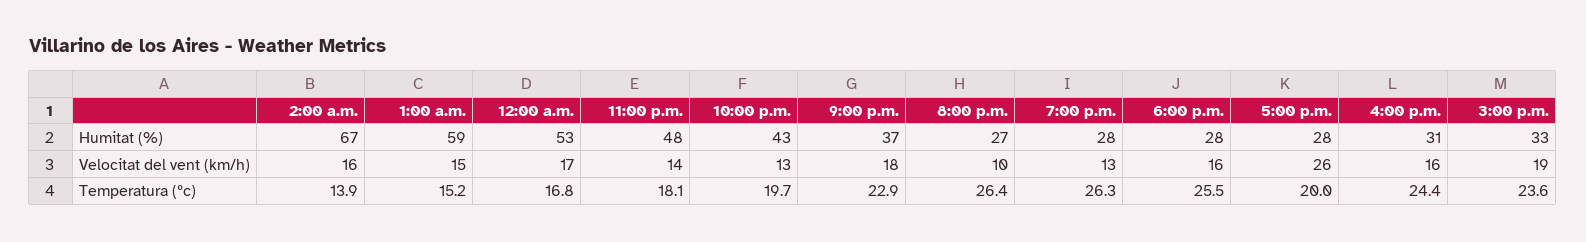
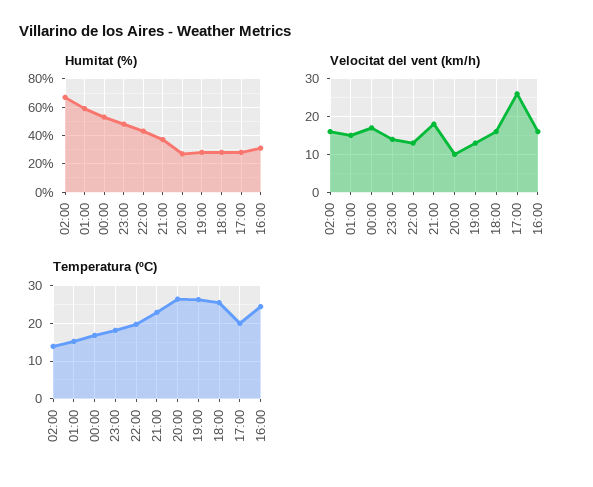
Humitat (%), 3:00 p.m.: 33 -> none
Velocitat del vent (km/h), 3:00 p.m.: 19 -> none
Temperatura (ºc), 3:00 p.m.: 23.6 -> none

